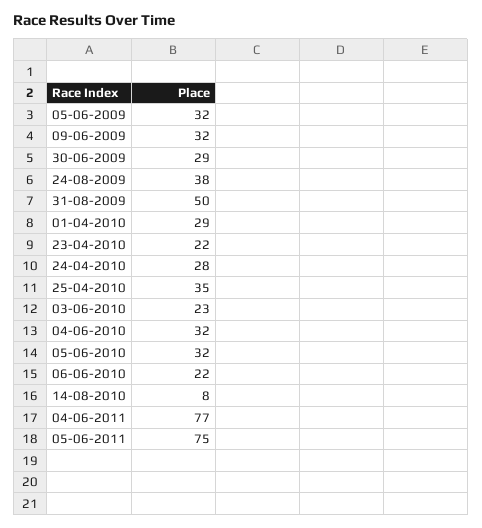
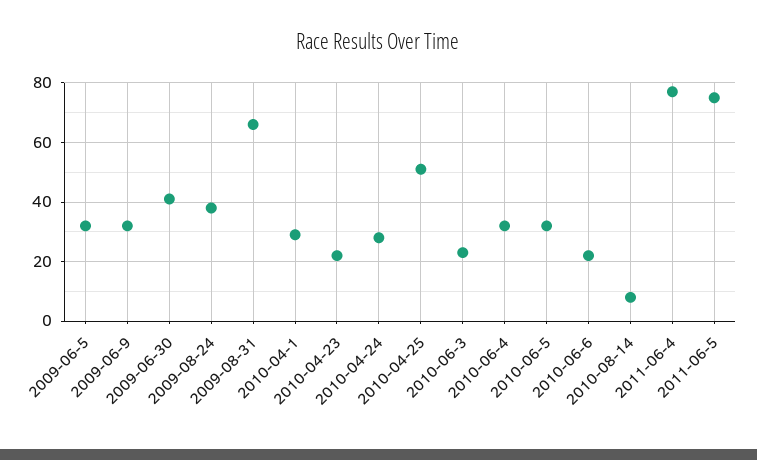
30-06-2009: 29 -> 40
31-08-2009: 50 -> 65
25-04-2010: 35 -> 50

